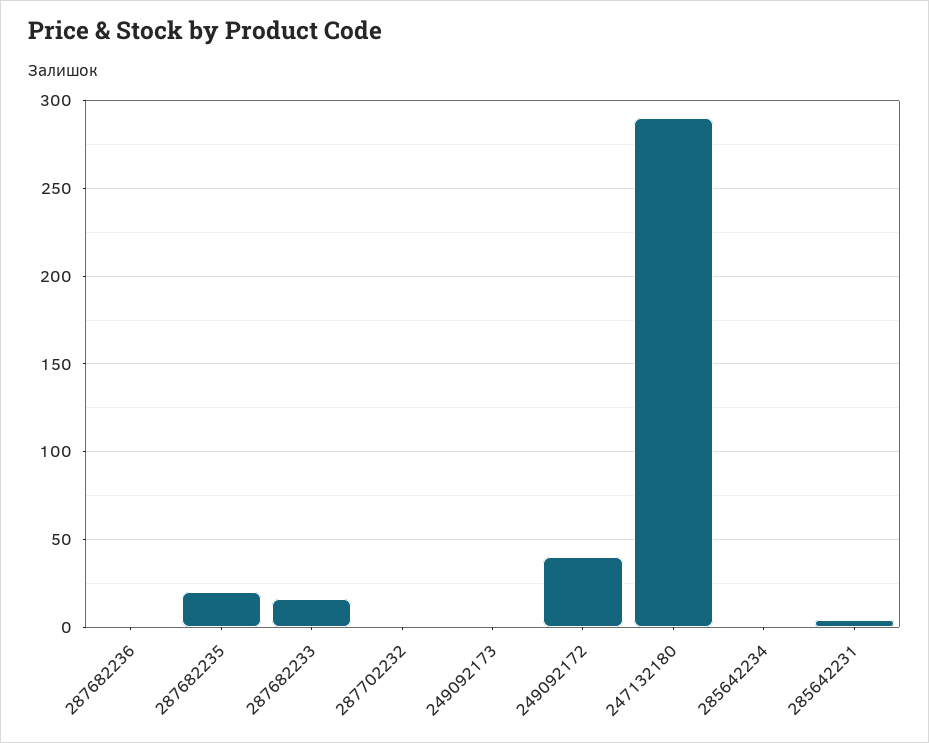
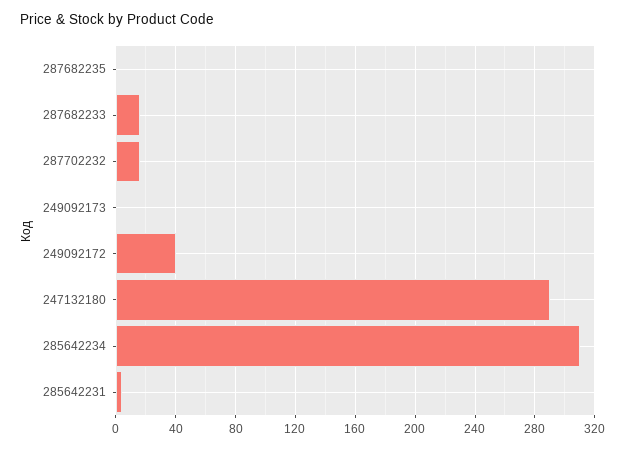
287682236: 0 -> none
287682235: 20 -> 0
287702232: 0 -> 15
285642234: 0 -> 310

